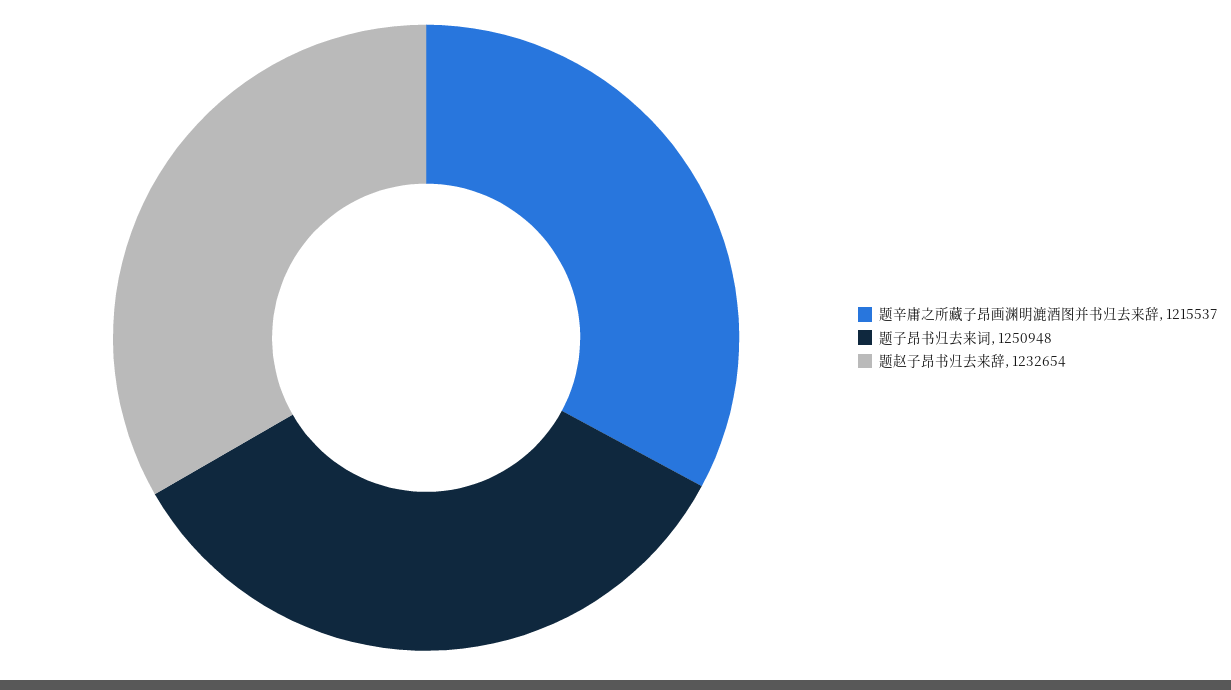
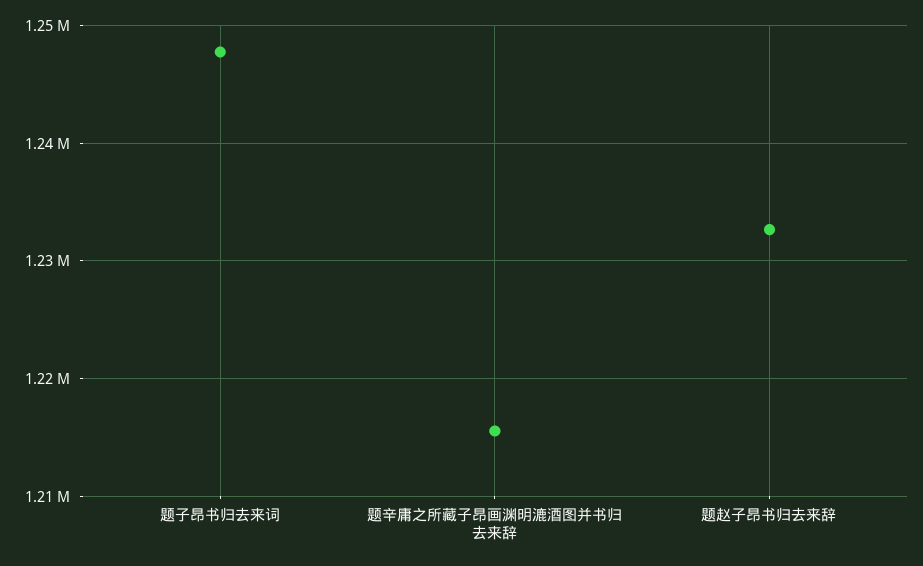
题子昂书归去来词: 1250948 -> 1248000

